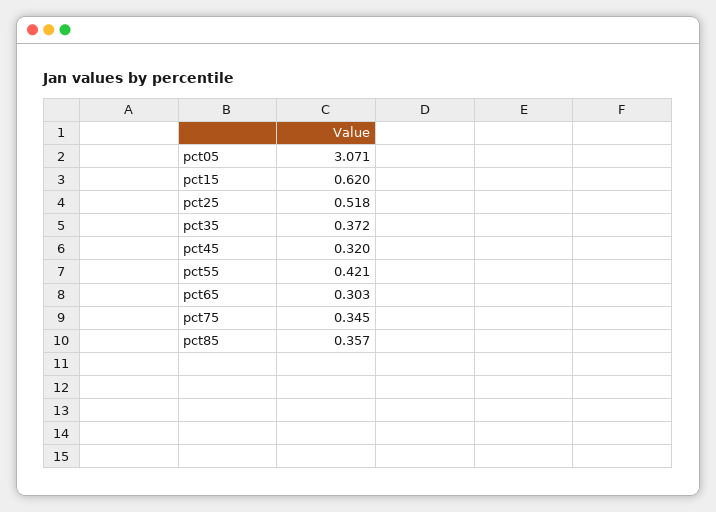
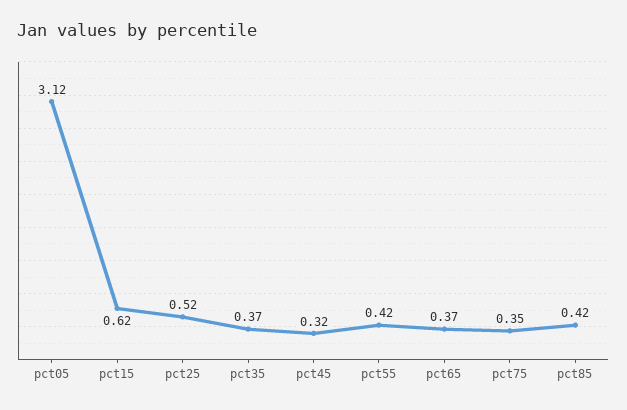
pct05: 3.071 -> 3.12
pct65: 0.303 -> 0.37
pct85: 0.357 -> 0.42

